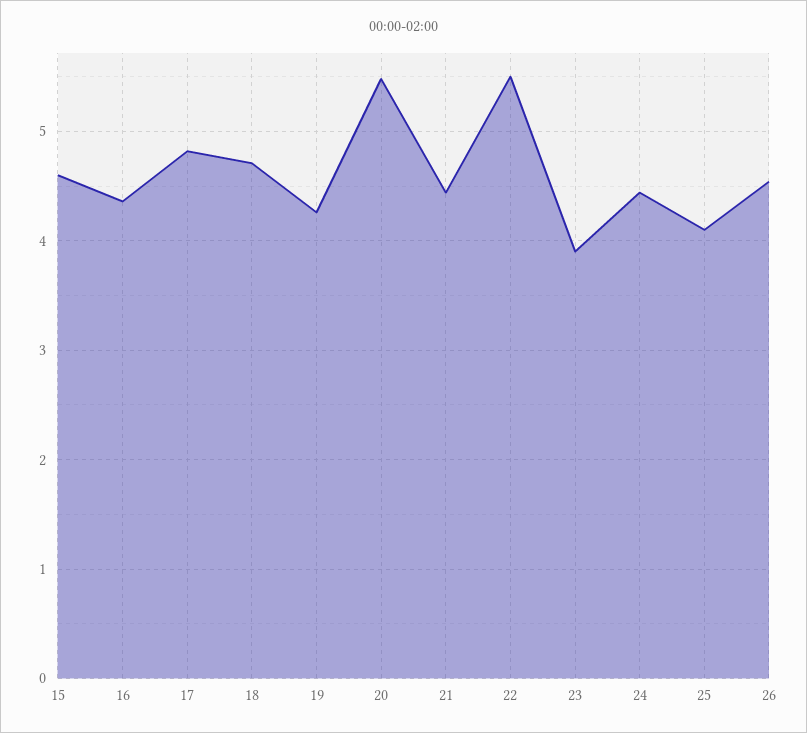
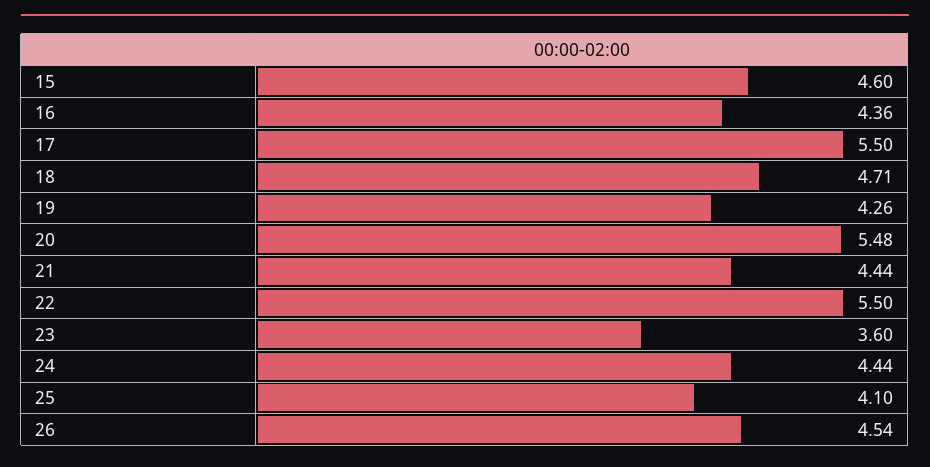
17: 4.8 -> 5.5
23: 3.9 -> 3.6

